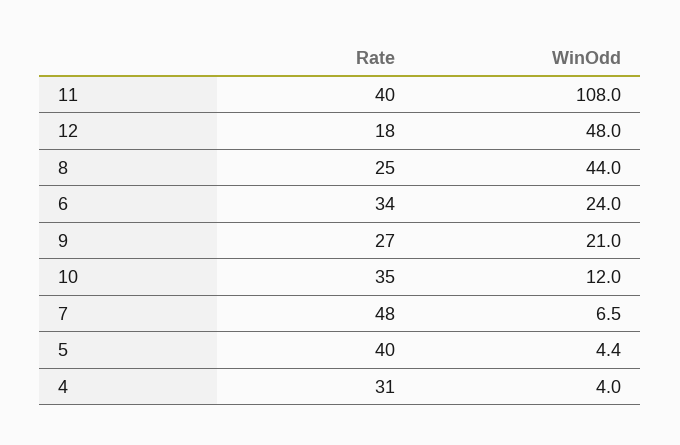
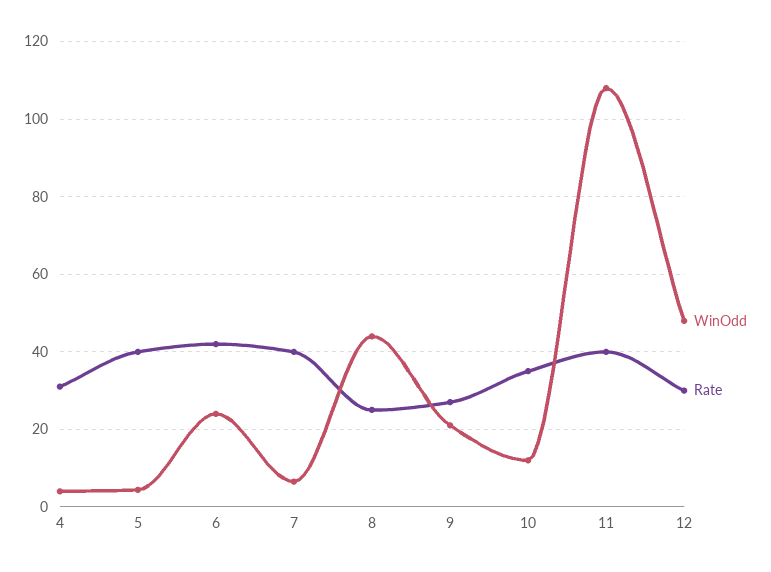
Rate, 12: 18 -> 30
Rate, 6: 34 -> 42
Rate, 7: 48 -> 40

